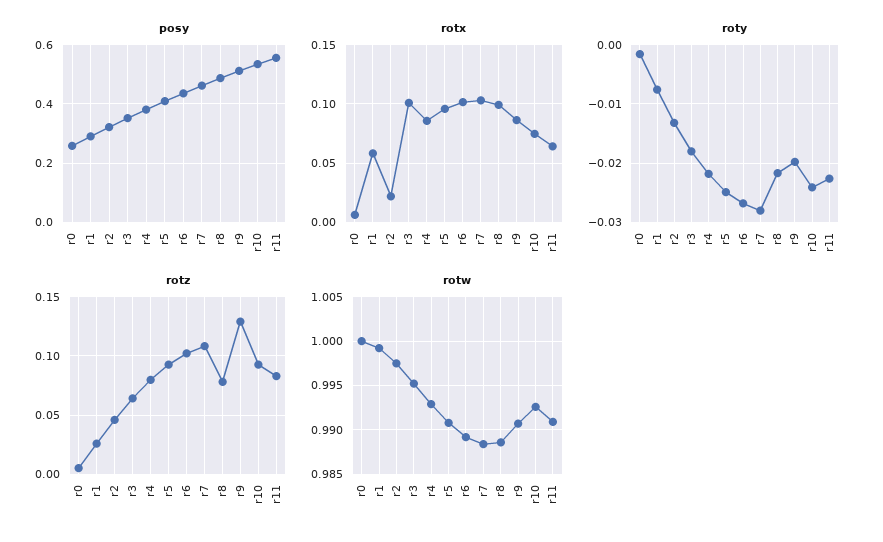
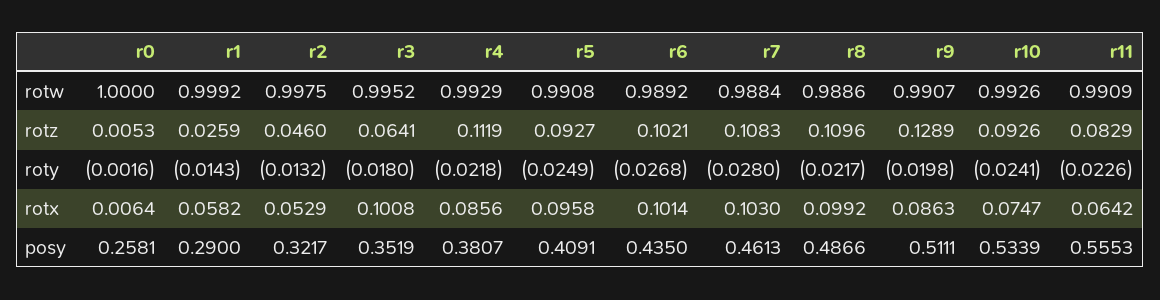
rotx, r2: 0.02 -> 0.0529
roty, r1: -0.008 -> -0.0143
rotz, r4: 0.08 -> 0.1119
rotz, r8: 0.08 -> 0.1096

